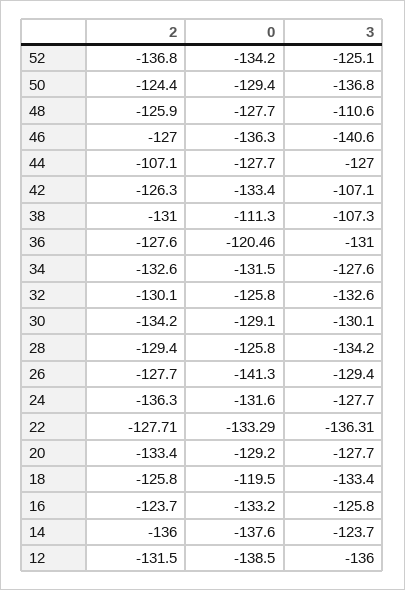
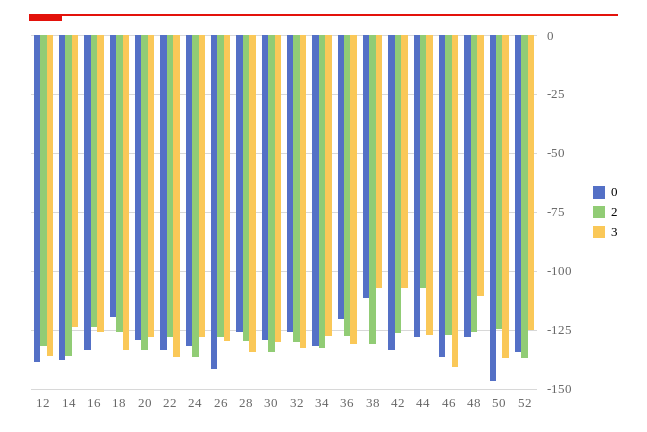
0, 50: -129.4 -> -145

